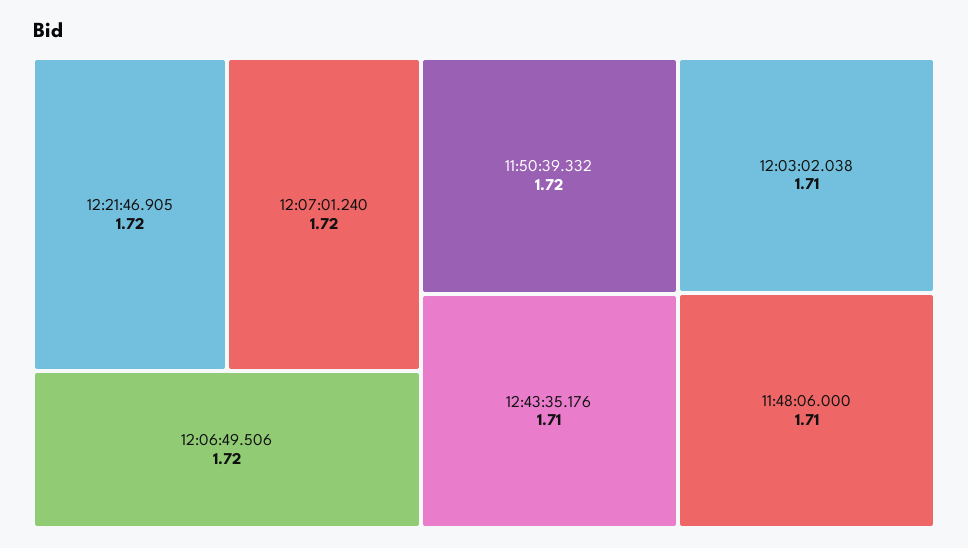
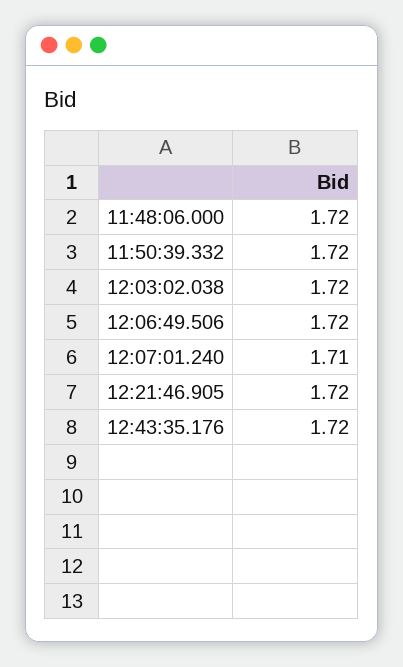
12:07:01.240: 1.72 -> 1.71
12:43:35.176: 1.71 -> 1.72
12:03:02.038: 1.71 -> 1.72
11:48:06.000: 1.71 -> 1.72

